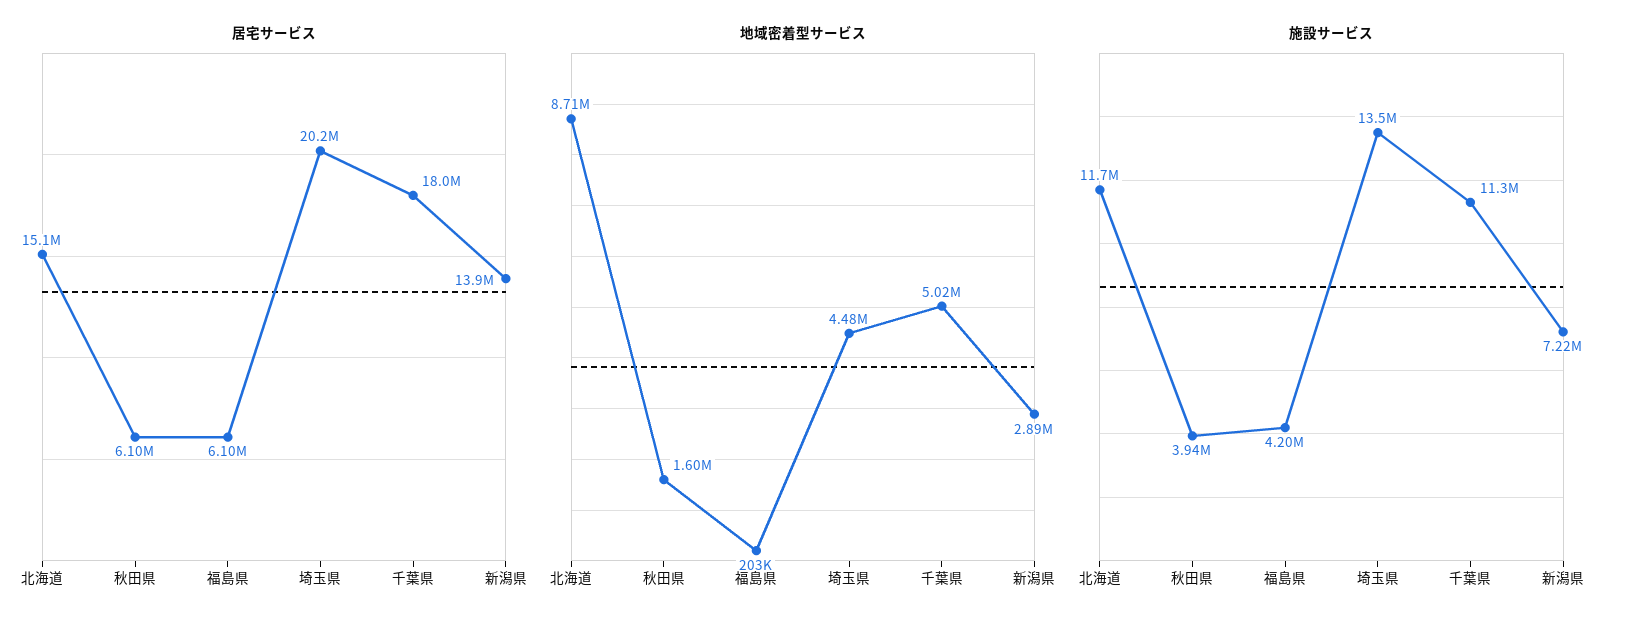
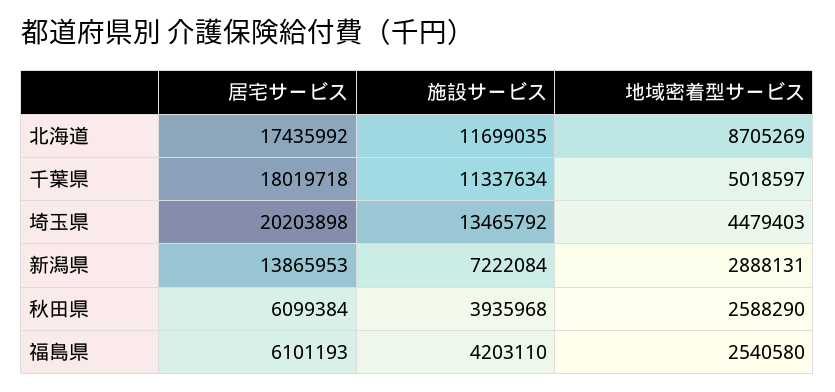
居宅サービス, 北海道: 15100000 -> 17435992
地域密着型サービス, 秋田県: 1600000 -> 2588290
地域密着型サービス, 福島県: 203000 -> 2540580

